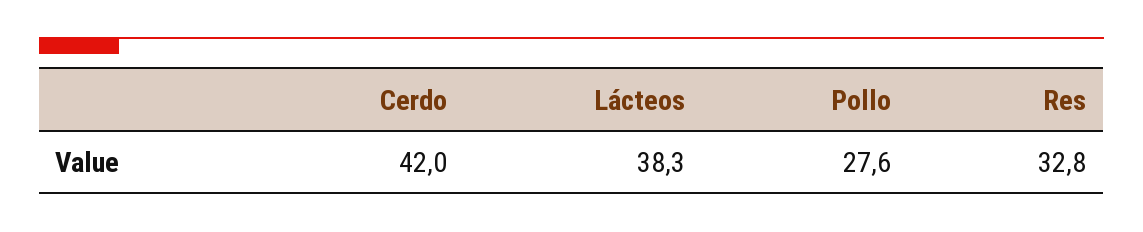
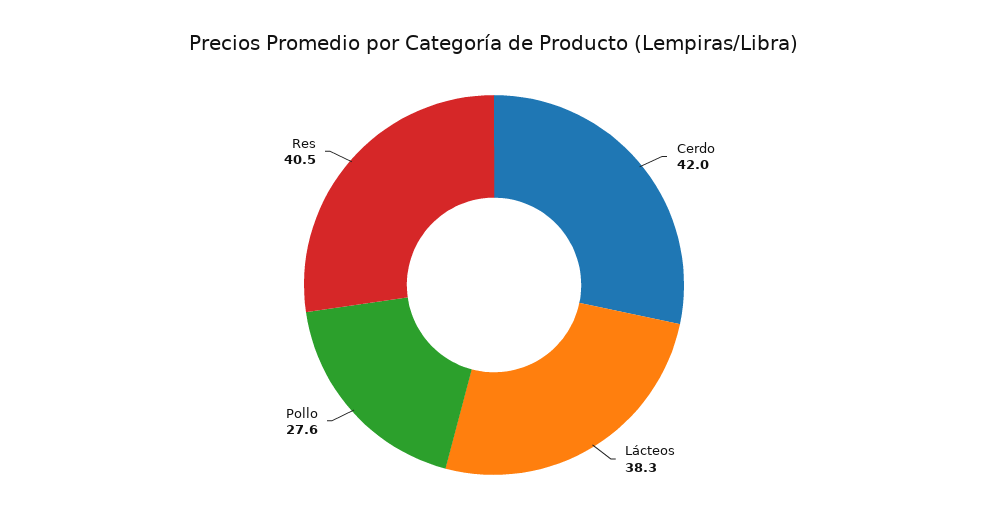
Res: 32.8 -> 40.5

